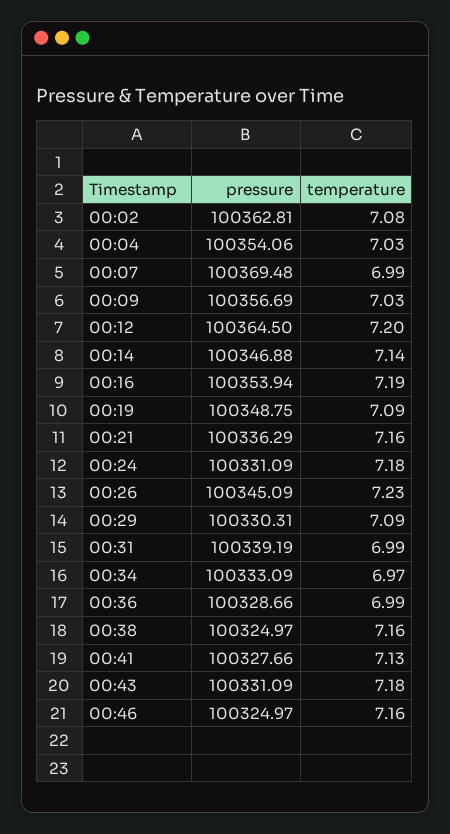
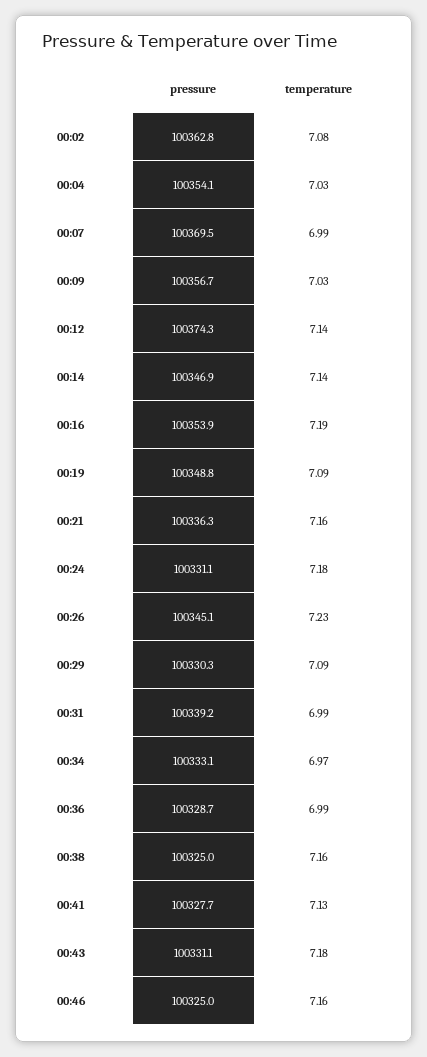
pressure, 00:12: 100364.5 -> 100374.3
temperature, 00:12: 7.2 -> 7.14

